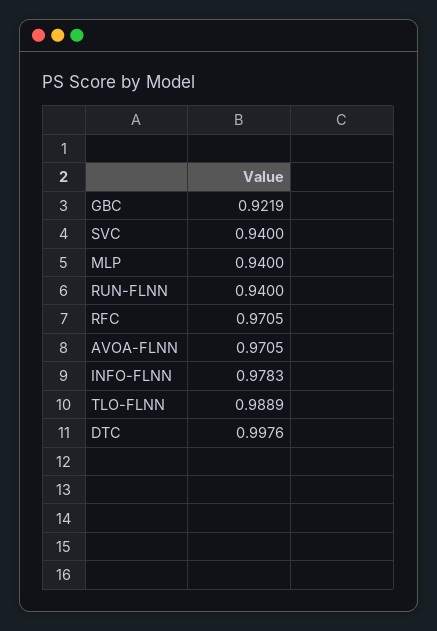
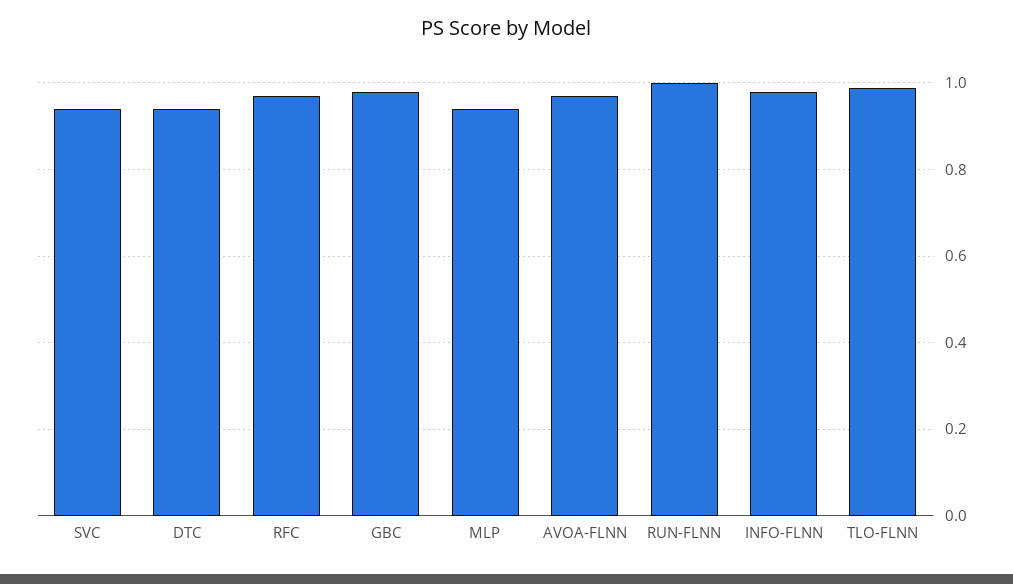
GBC: 0.9219 -> 0.98
RUN-FLNN: 0.94 -> 1
DTC: 0.9976 -> 0.94

